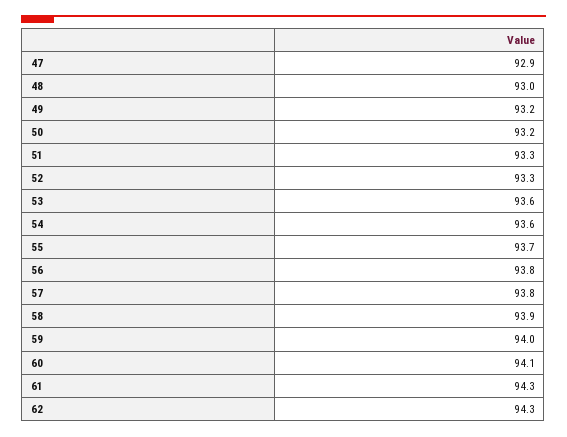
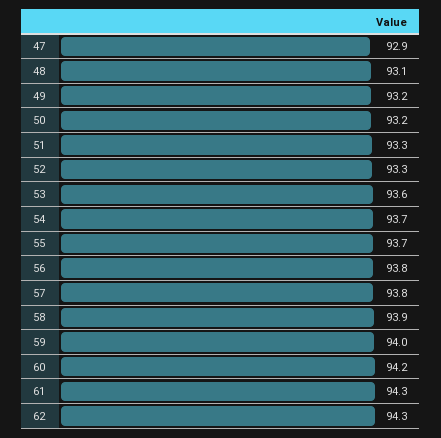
48: 93 -> 93.1
54: 93.6 -> 93.7
60: 94.1 -> 94.2

